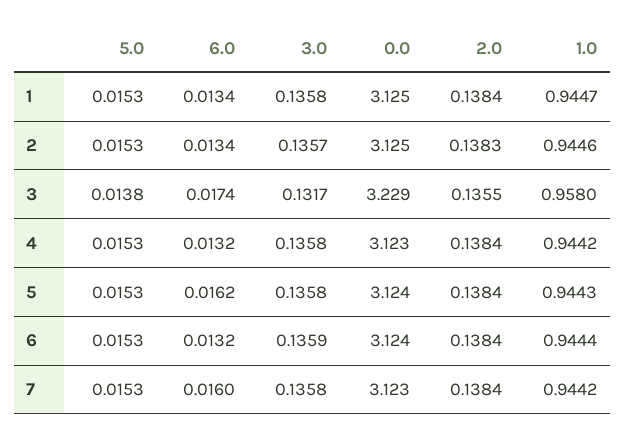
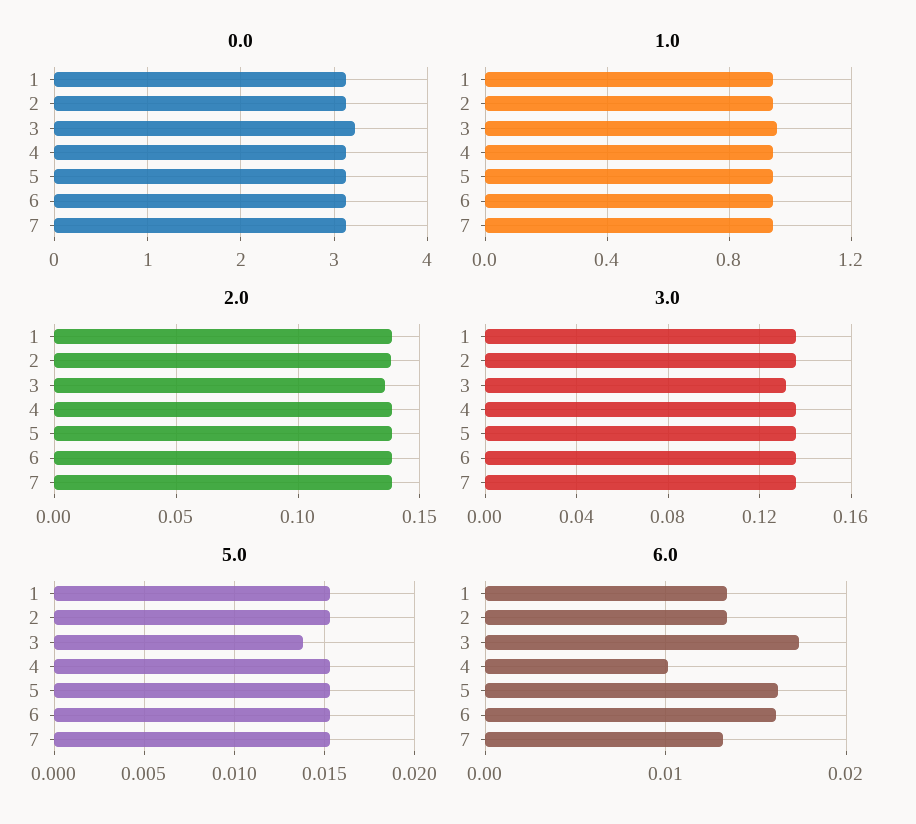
6.0, 4: 0.0132 -> 0.01
6.0, 6: 0.0132 -> 0.016
6.0, 7: 0.016 -> 0.013

